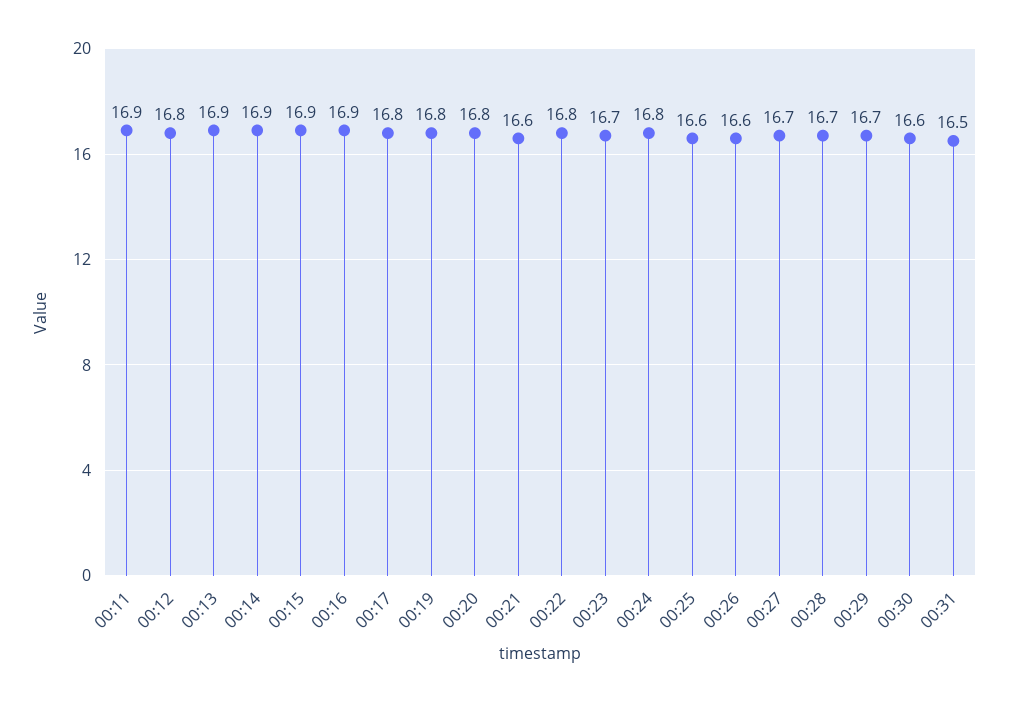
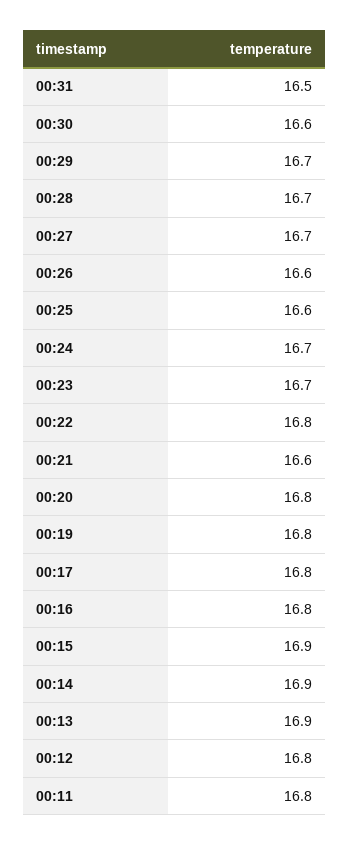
00:11: 16.9 -> 16.8
00:16: 16.9 -> 16.8
00:24: 16.8 -> 16.7

